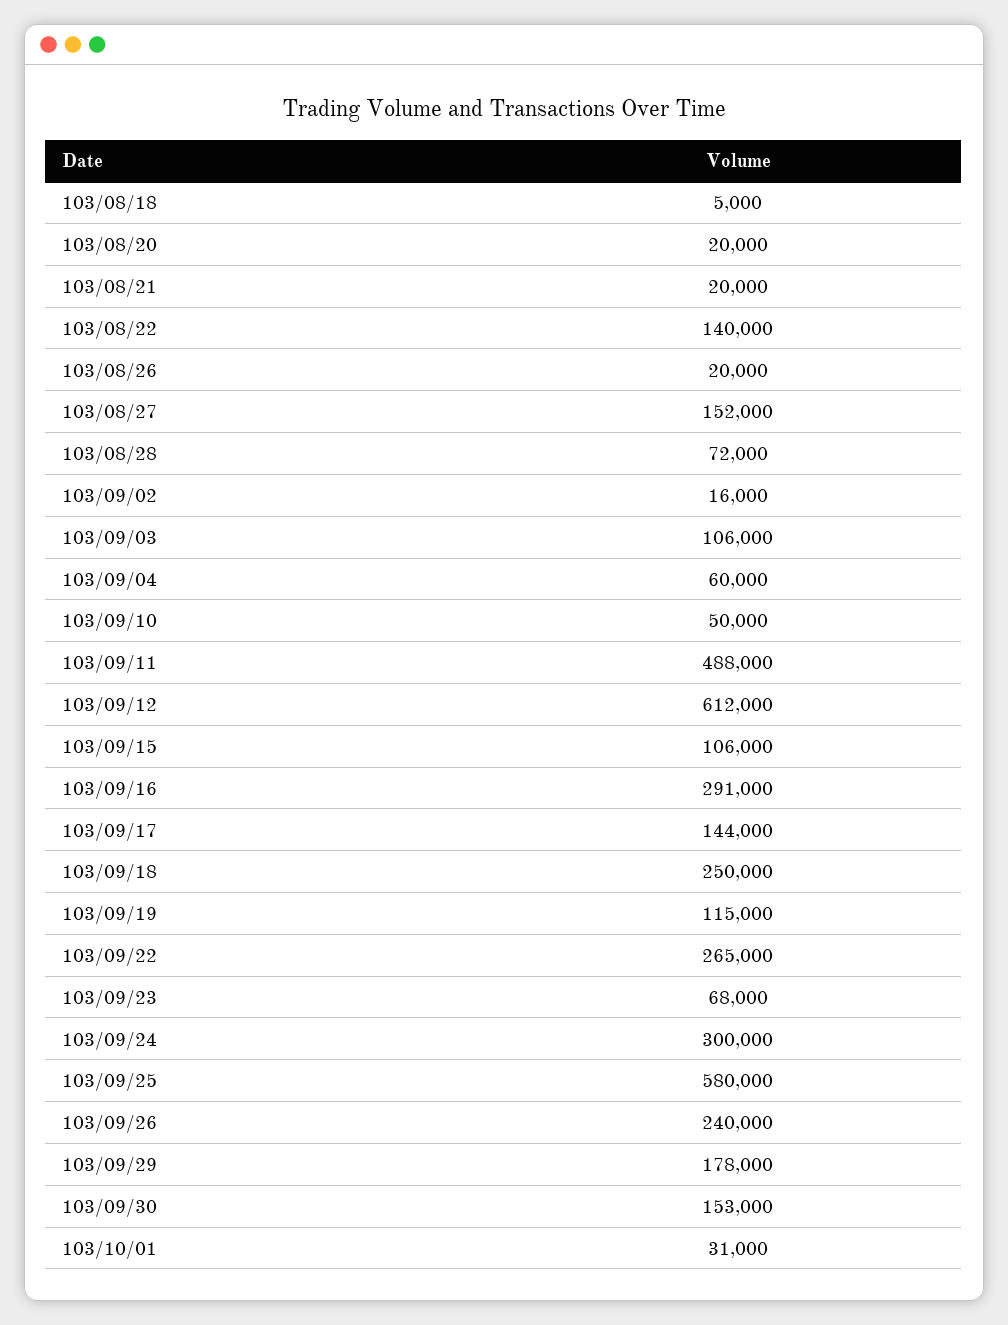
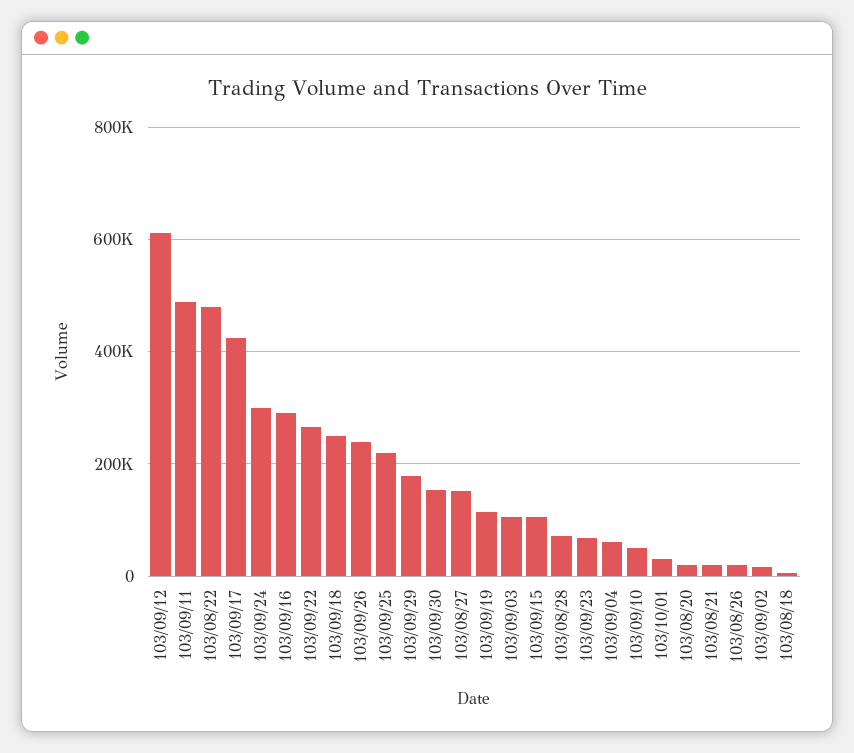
103/08/22: 140000 -> 480000
103/09/17: 144000 -> 420000
103/09/25: 580000 -> 220000

